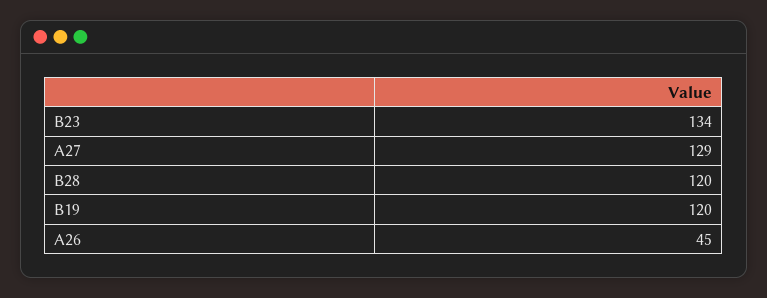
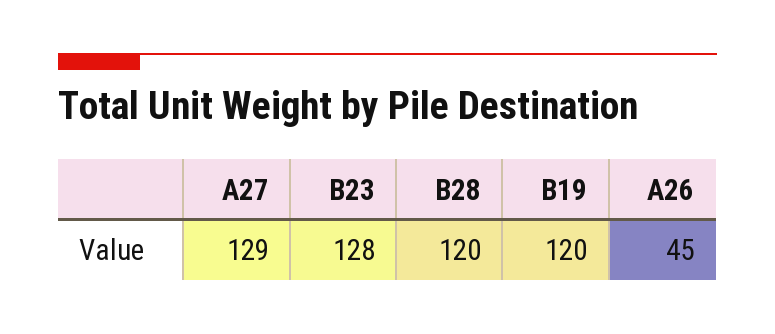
B23: 134 -> 128

